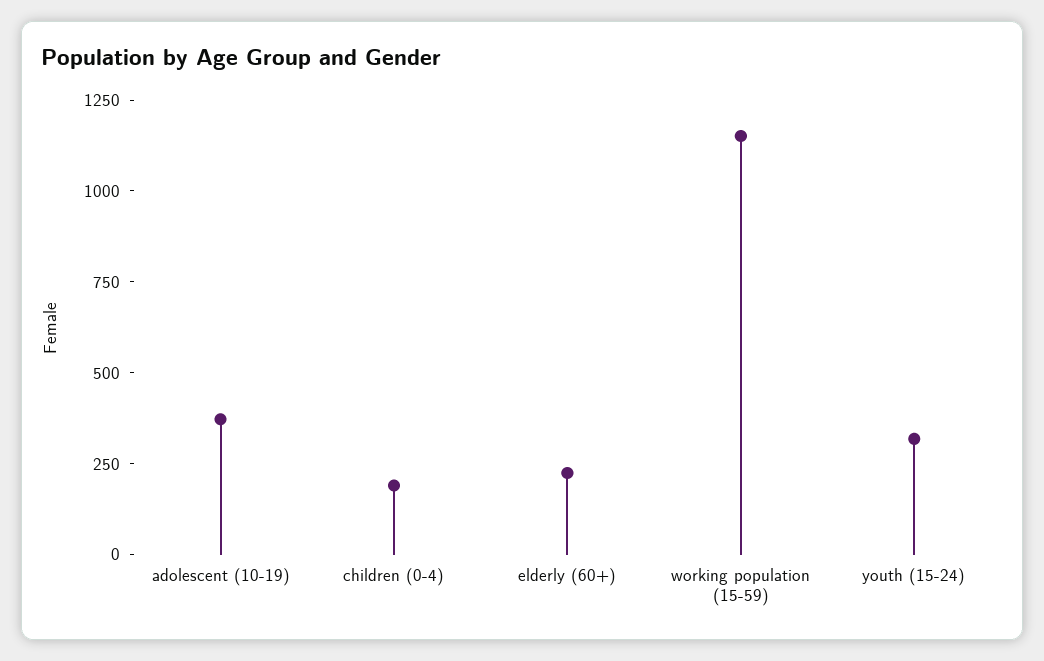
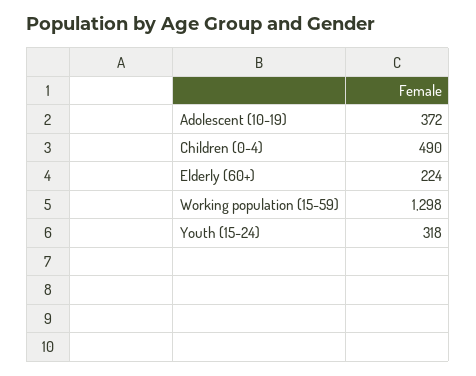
children (0-4): 200 -> 490
working population (15-59): 1150 -> 1298

